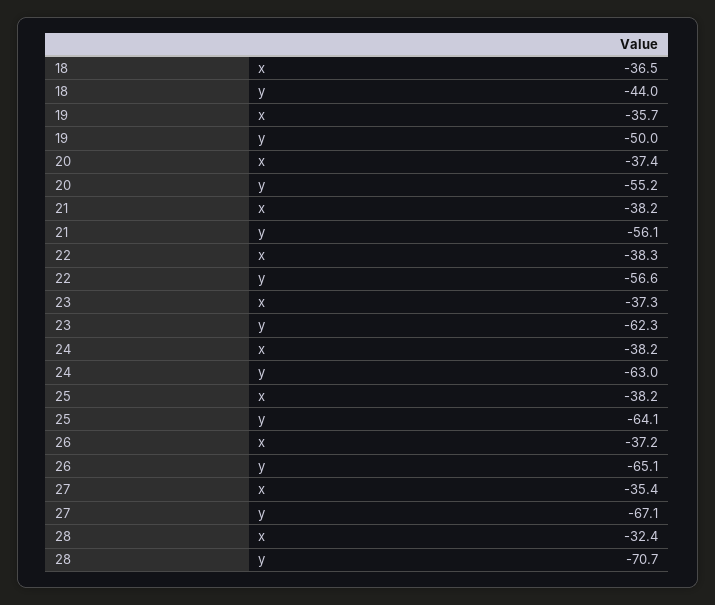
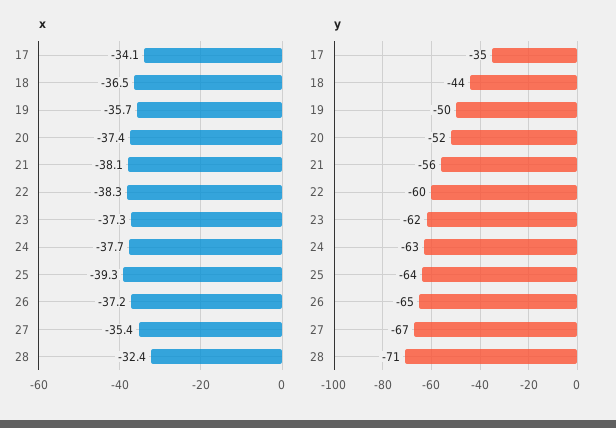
y, 20: -55.2 -> -52
x, 21: -38.2 -> -38.1
y, 22: -56.6 -> -60
x, 24: -38.2 -> -37.7
x, 25: -38.2 -> -39.3
x, 17: none -> -34.1
y, 17: none -> -35

